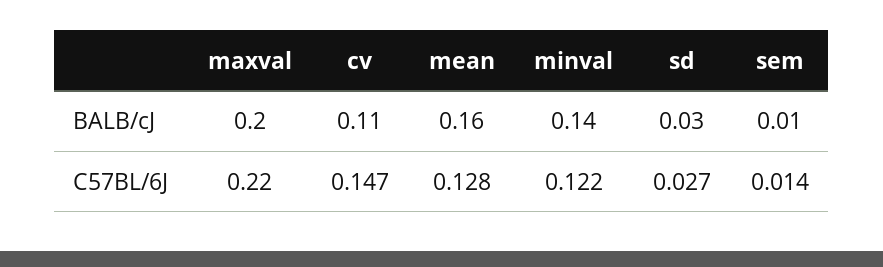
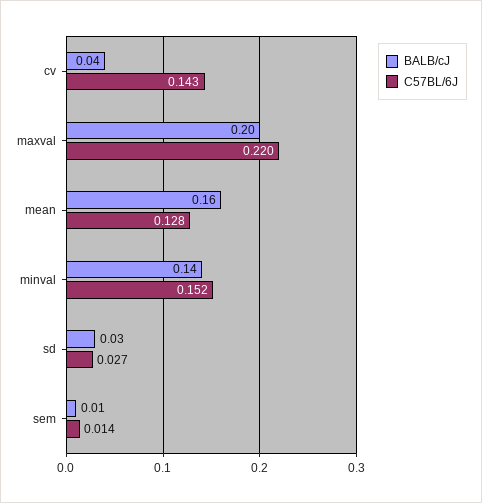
BALB/cJ, cv: 0.11 -> 0.04
C57BL/6J, cv: 0.147 -> 0.143
C57BL/6J, minval: 0.122 -> 0.152

